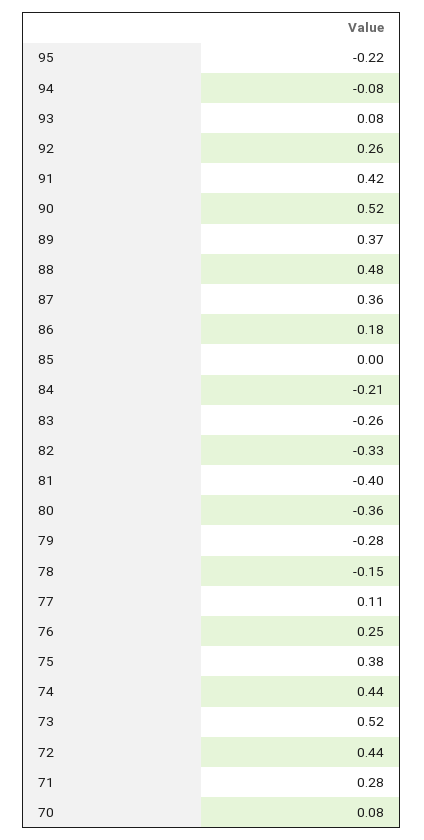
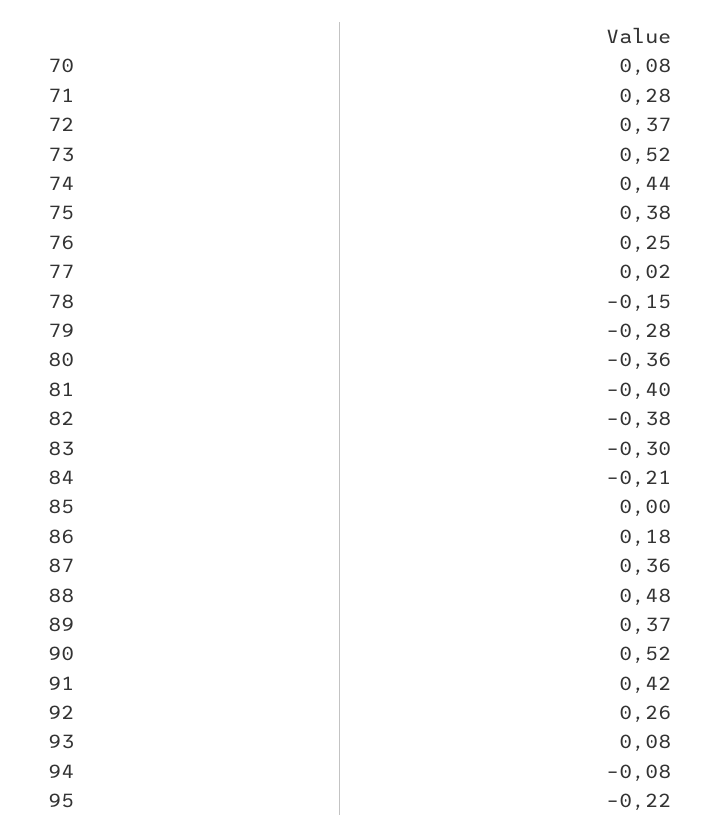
83: -0.26 -> -0.3
82: -0.33 -> -0.38
77: 0.11 -> 0.02
72: 0.44 -> 0.37

